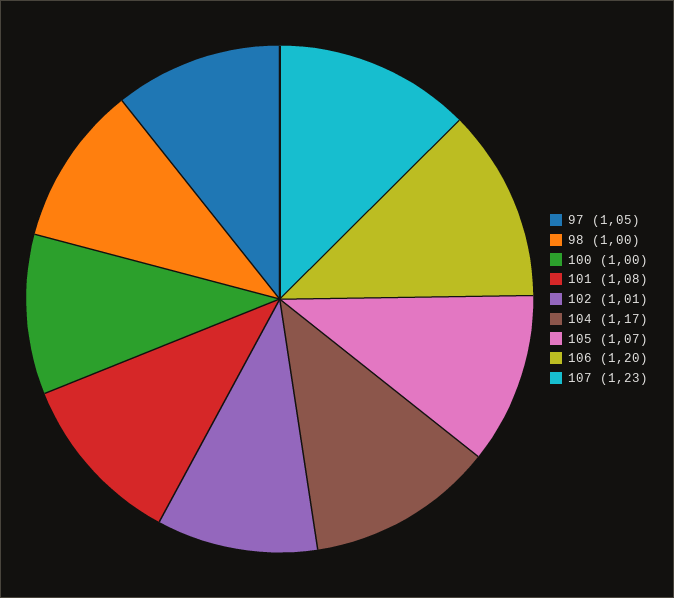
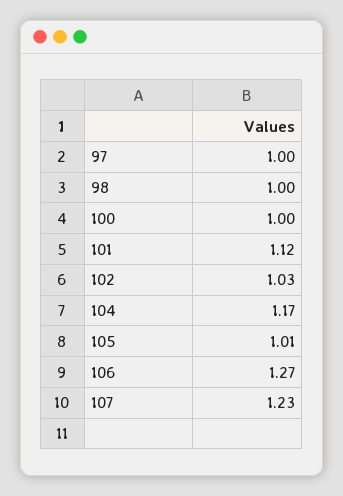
97: 1.05 -> 1
101: 1.08 -> 1.12
102: 1.01 -> 1.03
105: 1.07 -> 1.01
106: 1.2 -> 1.27

